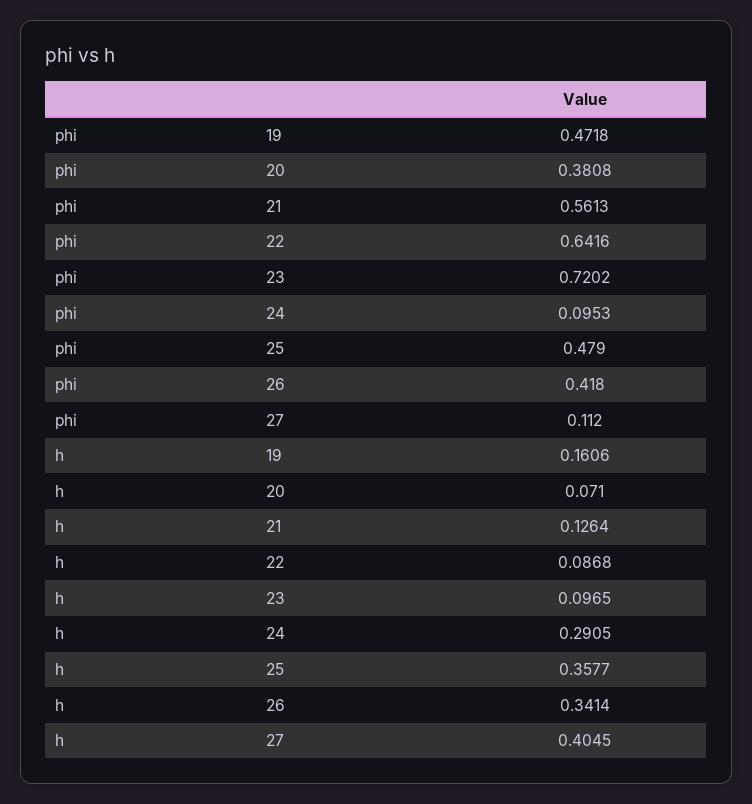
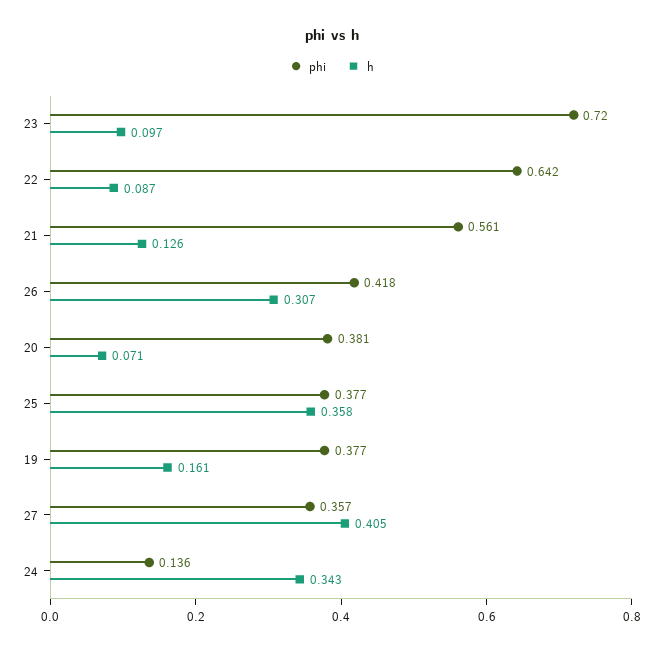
phi, 19: 0.4718 -> 0.377
phi, 24: 0.0953 -> 0.136
phi, 25: 0.479 -> 0.377
phi, 27: 0.112 -> 0.357
h, 24: 0.2905 -> 0.343
h, 26: 0.3414 -> 0.307

